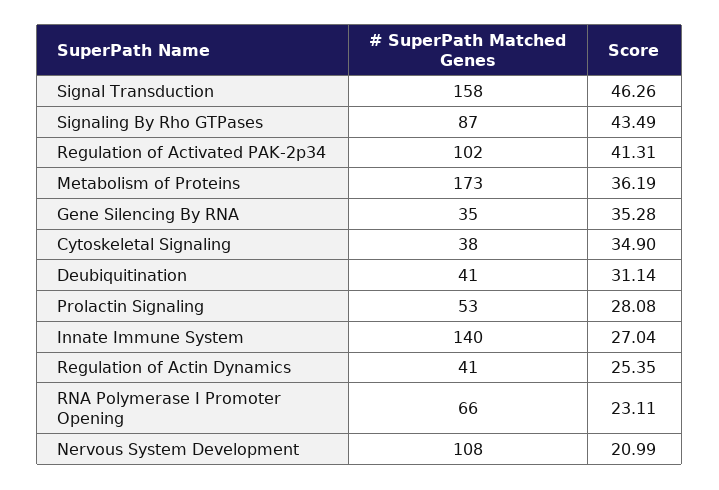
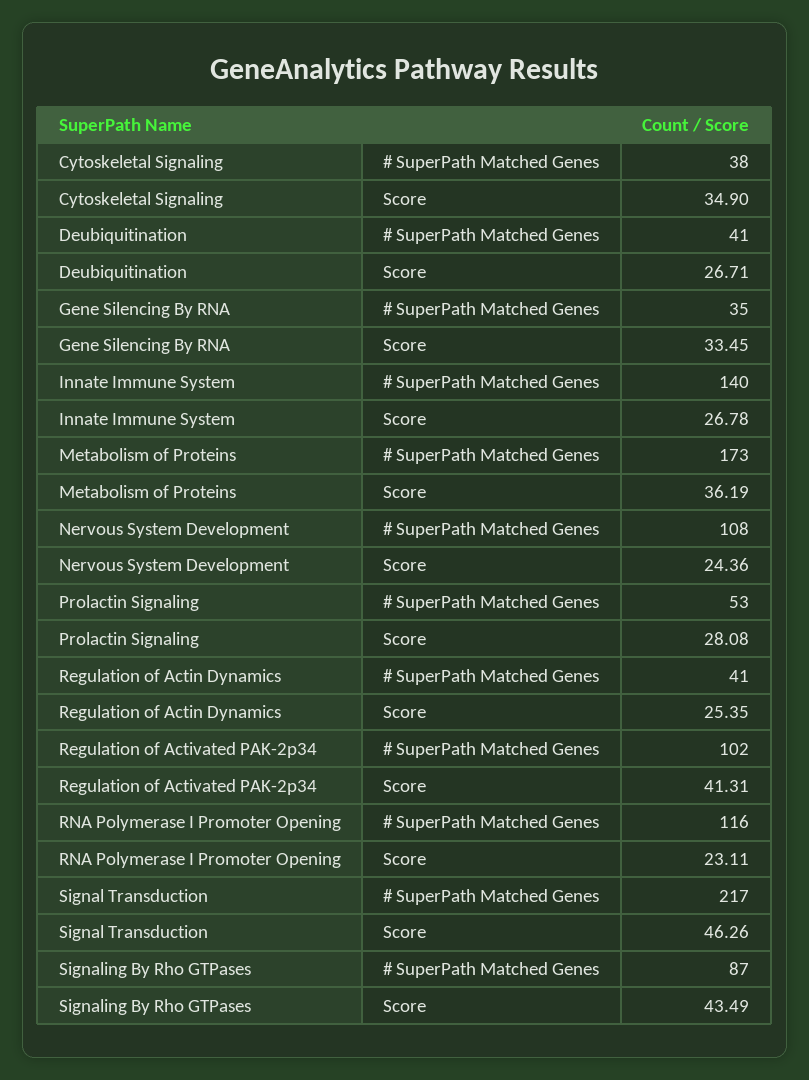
# SuperPath Matched Genes, Signal Transduction: 158 -> 217
Score, Gene Silencing By RNA: 35.28 -> 33.45
Score, Deubiquitination: 31.14 -> 26.71
Score, Innate Immune System: 27.04 -> 26.78
# SuperPath Matched Genes, RNA Polymerase I Promoter Opening: 66 -> 116
Score, Nervous System Development: 20.99 -> 24.36

